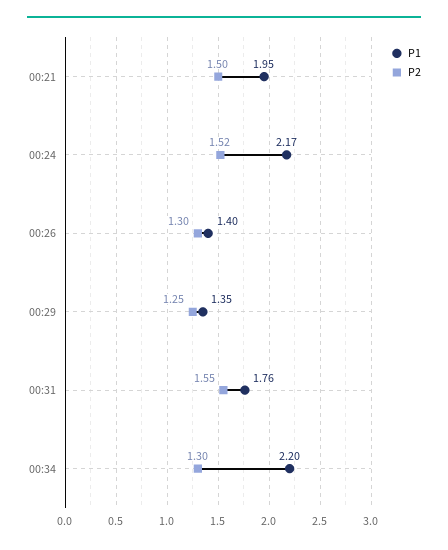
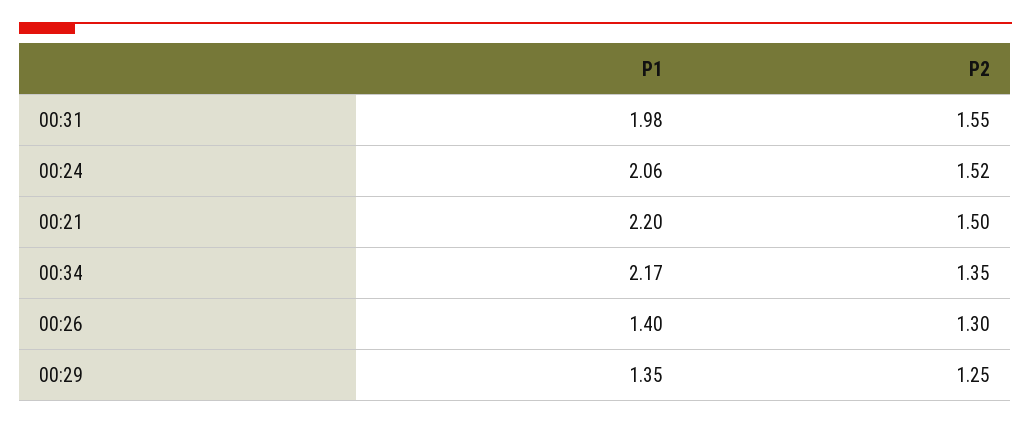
P1, 00:21: 1.95 -> 2.2
P1, 00:24: 2.17 -> 2.06
P1, 00:31: 1.76 -> 1.98
P1, 00:34: 2.2 -> 2.17
P2, 00:34: 1.3 -> 1.35

